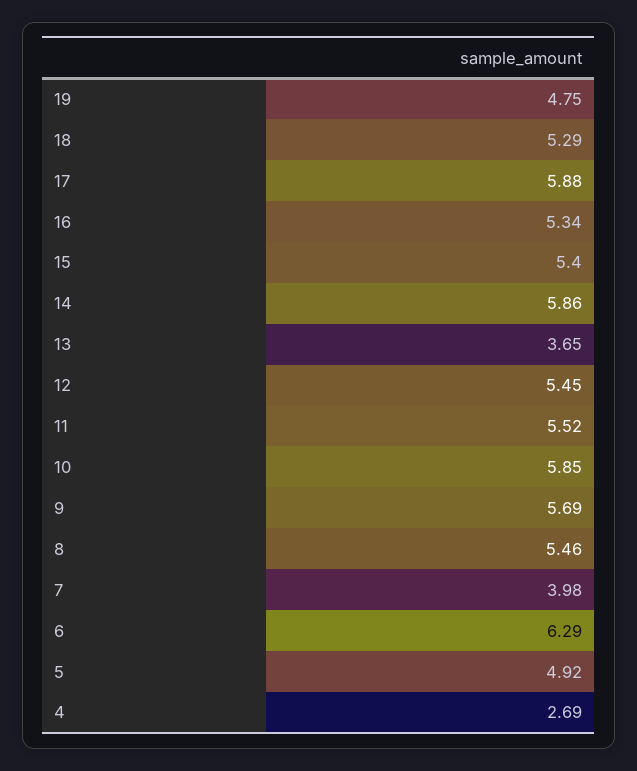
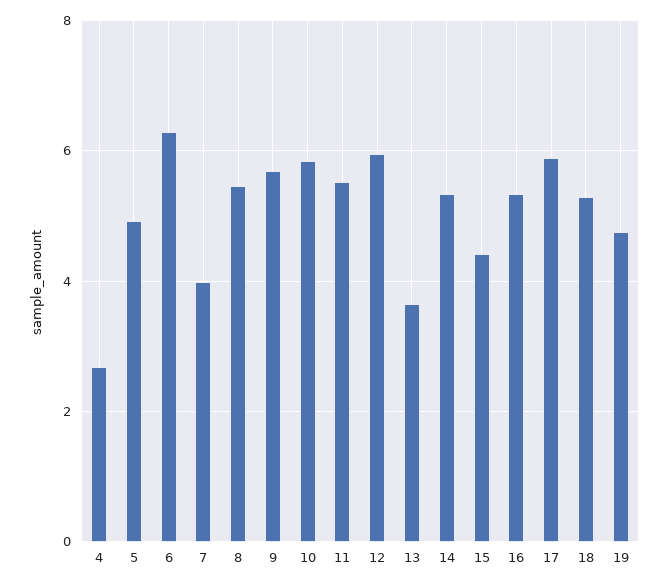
15: 5.4 -> 4.4
14: 5.86 -> 5.4
12: 5.45 -> 6

